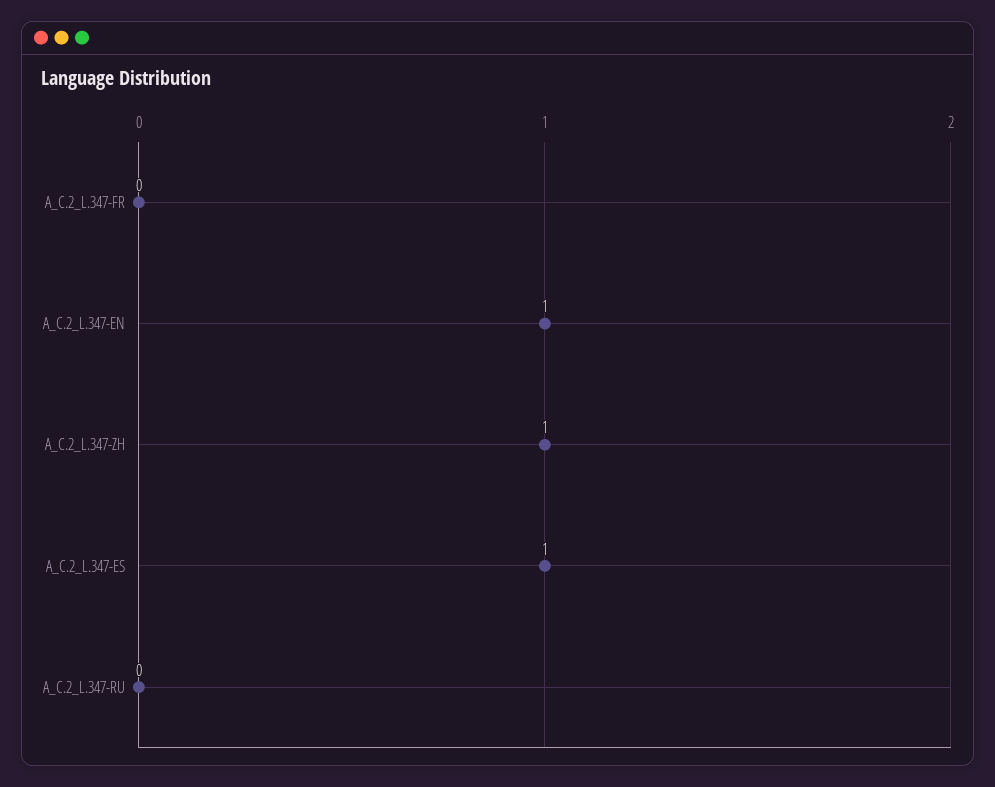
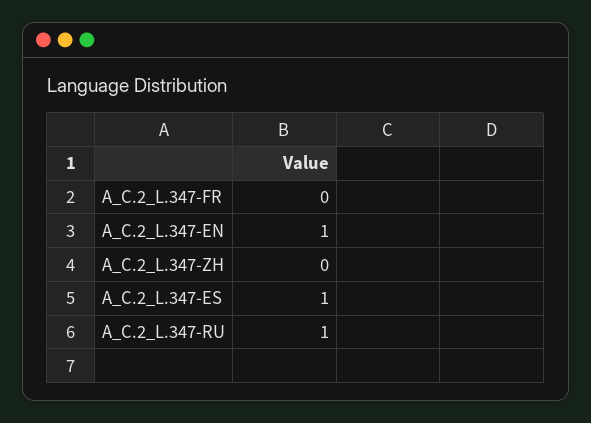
A_C.2_L.347-ZH: 1 -> 0
A_C.2_L.347-RU: 0 -> 1

